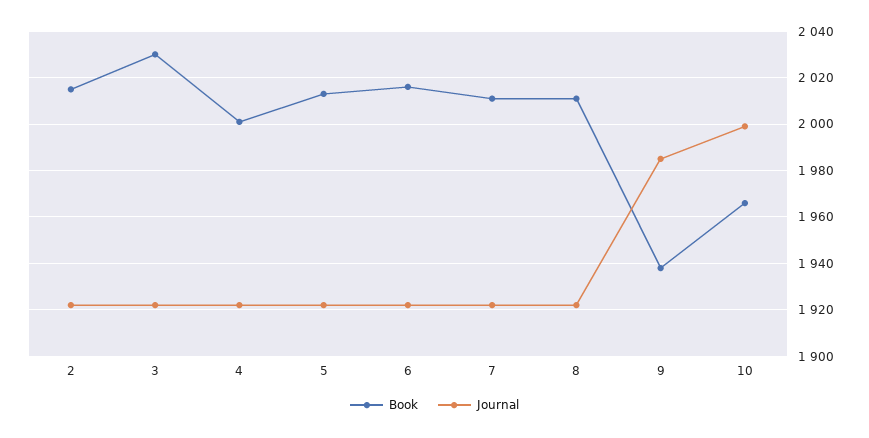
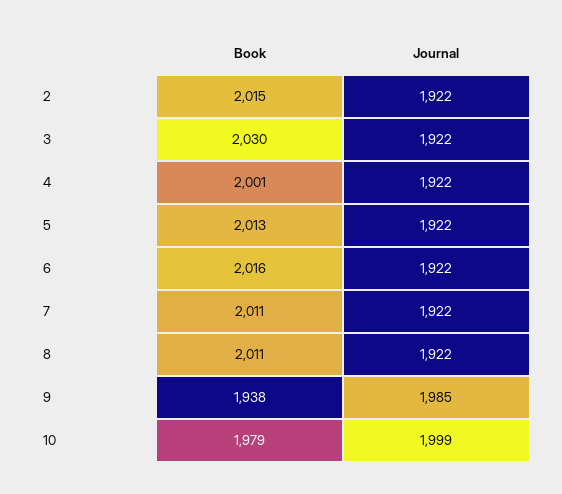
Book, 10: 1965 -> 1979

